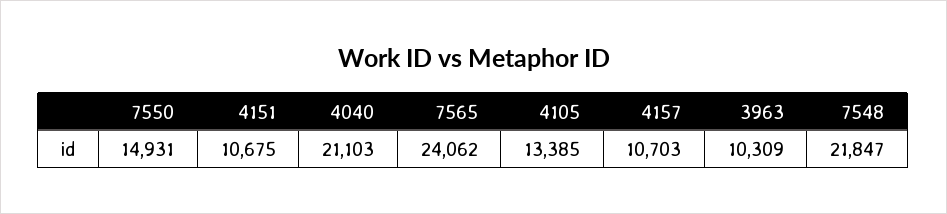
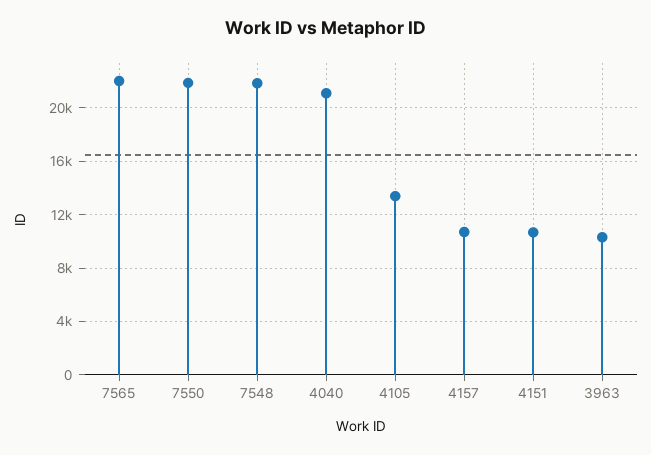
7550: 14931 -> 22000
7565: 24062 -> 22000

